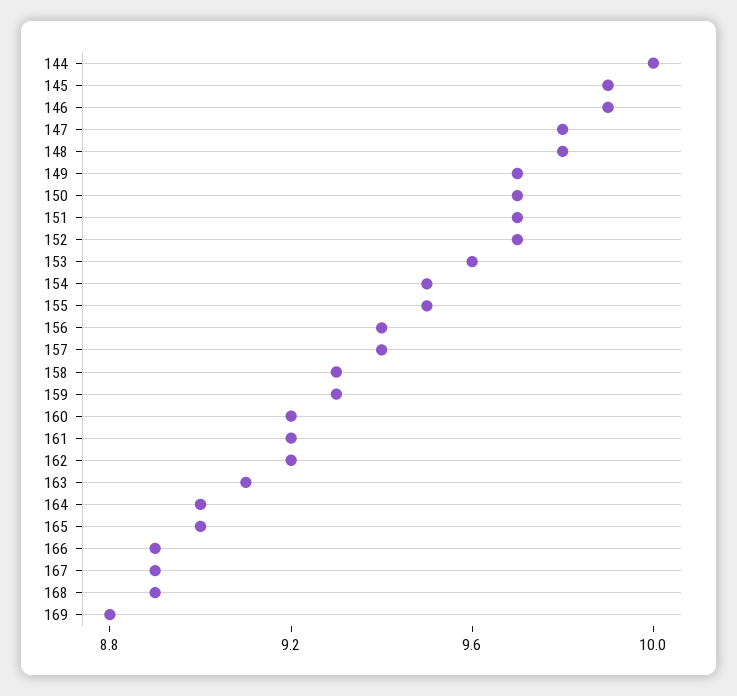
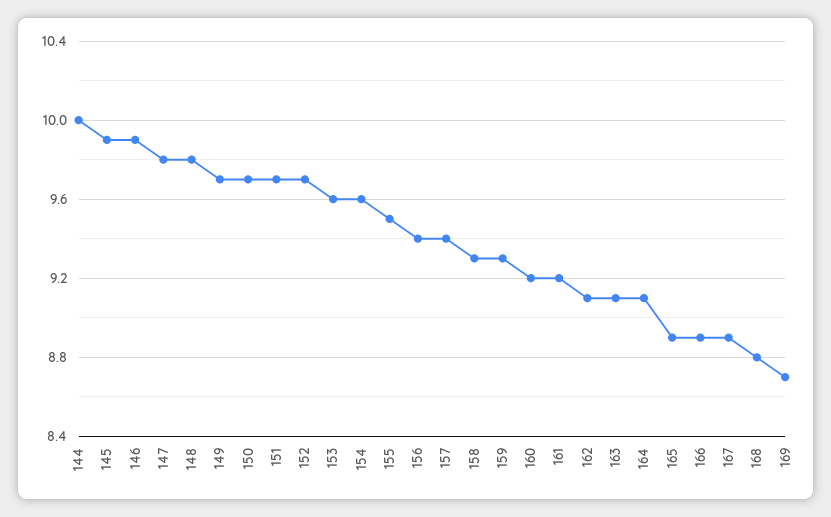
154: 9.5 -> 9.6
162: 9.2 -> 9.1
164: 9 -> 9.1
165: 9 -> 8.9
168: 8.9 -> 8.8
169: 8.8 -> 8.7

